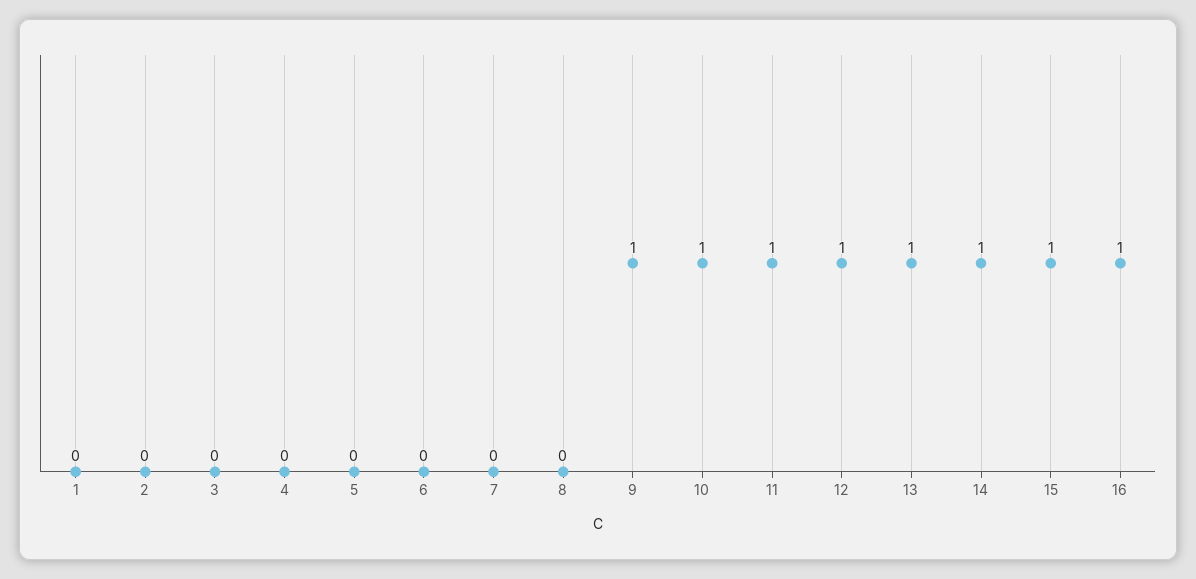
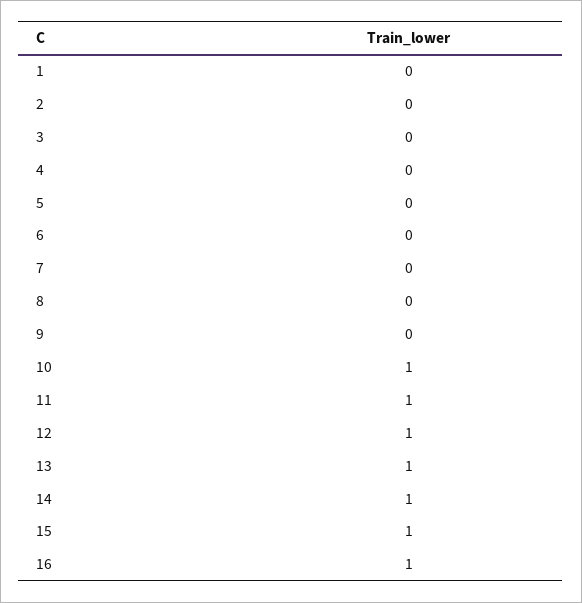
9: 1 -> 0

